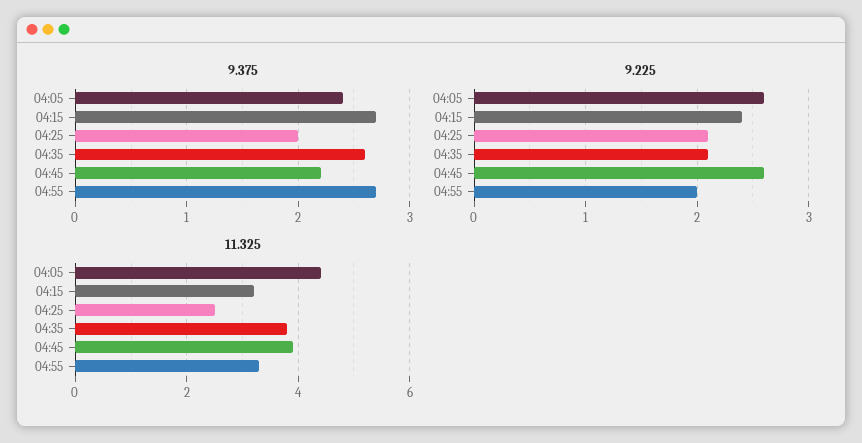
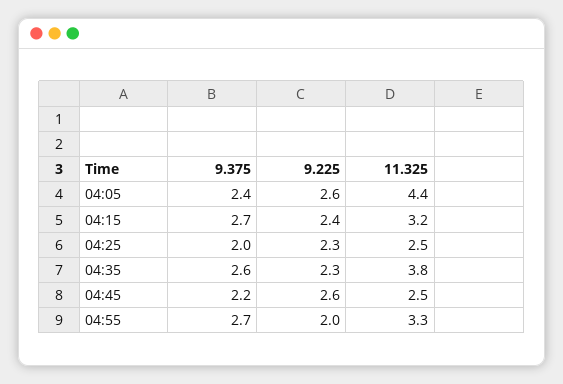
9.225, 04:25: 2.1 -> 2.3
9.225, 04:35: 2.1 -> 2.3
11.325, 04:45: 4 -> 2.5

